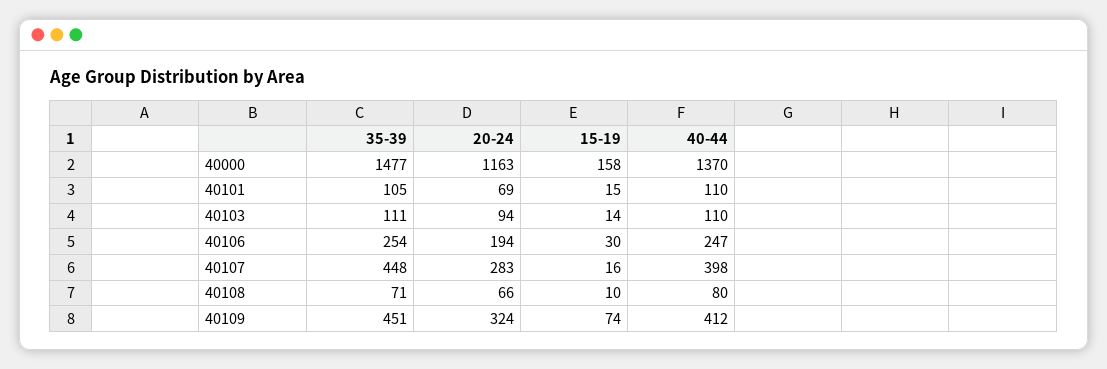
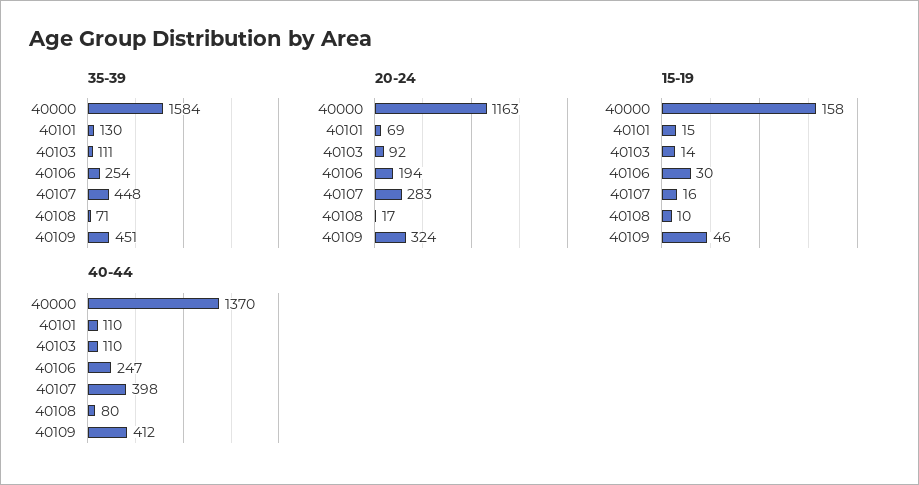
35-39, 40000: 1477 -> 1584
35-39, 40101: 105 -> 130
20-24, 40103: 94 -> 92
20-24, 40108: 66 -> 17
15-19, 40109: 74 -> 46

